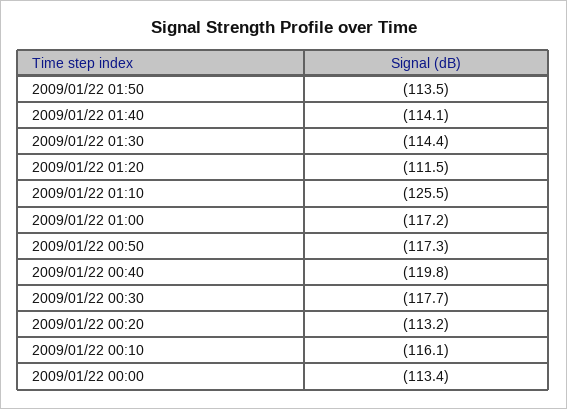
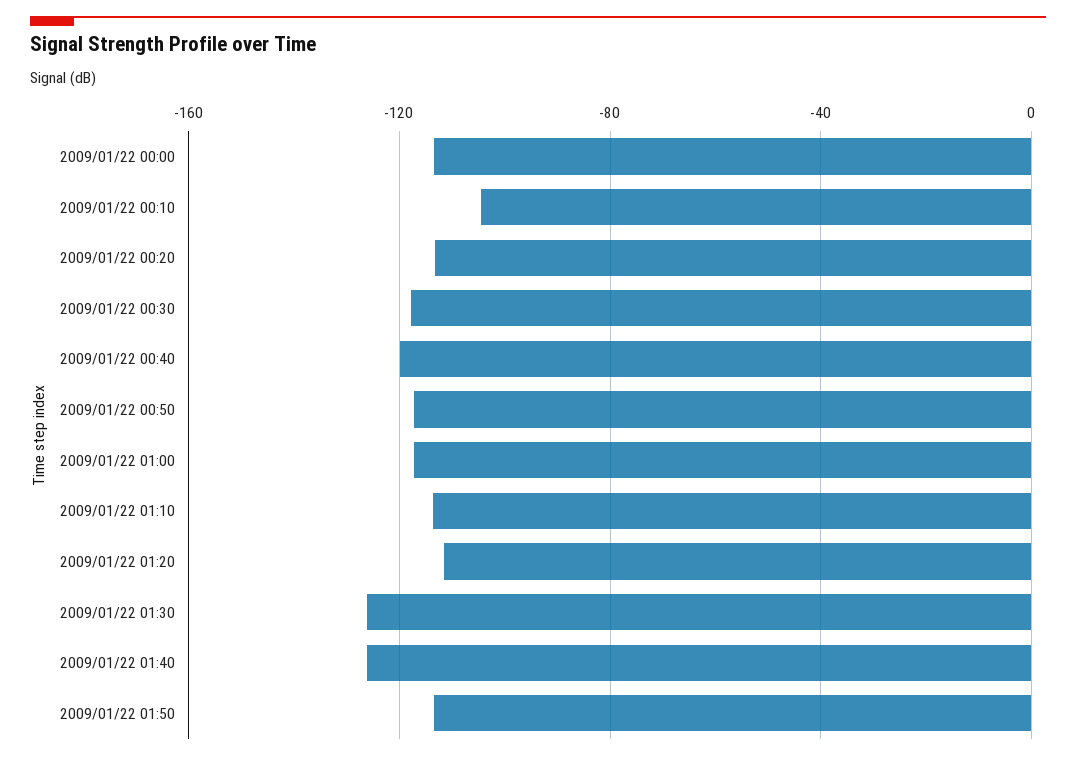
2009/01/22 01:40: -114.1 -> -125
2009/01/22 01:30: -114.4 -> -125
2009/01/22 01:10: -125.5 -> -115
2009/01/22 00:10: -116.1 -> -105

